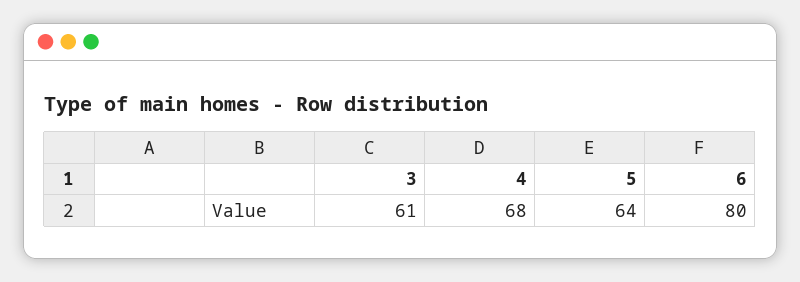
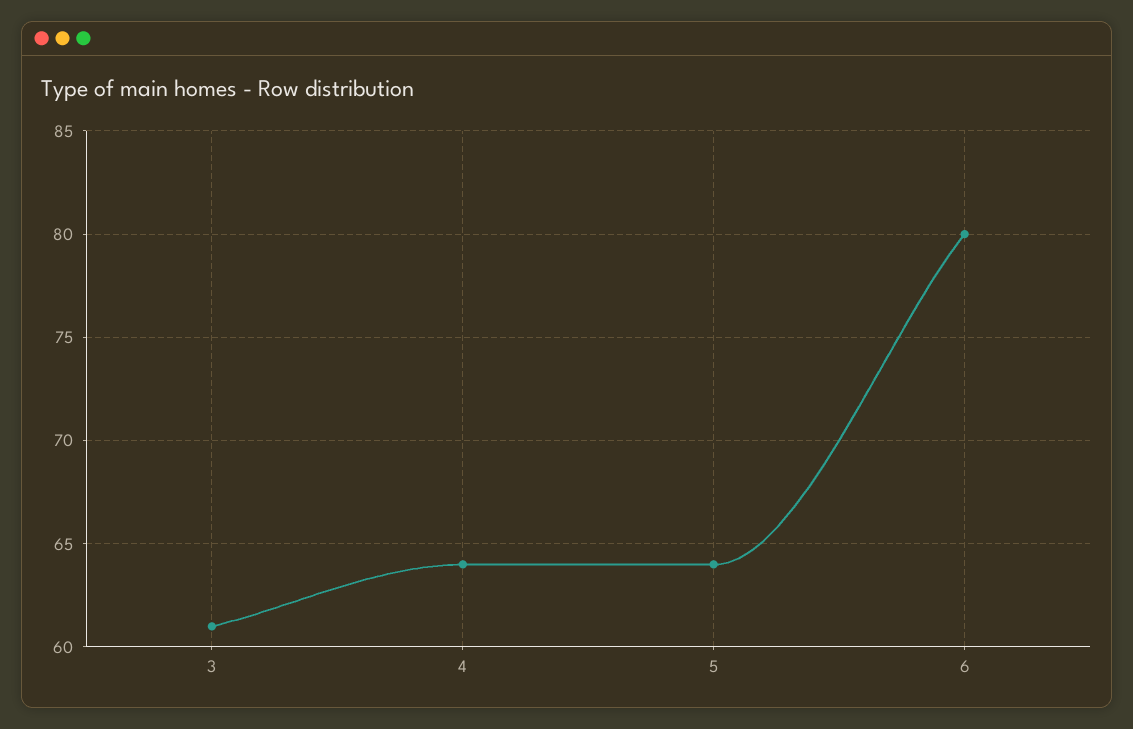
4: 68 -> 64

